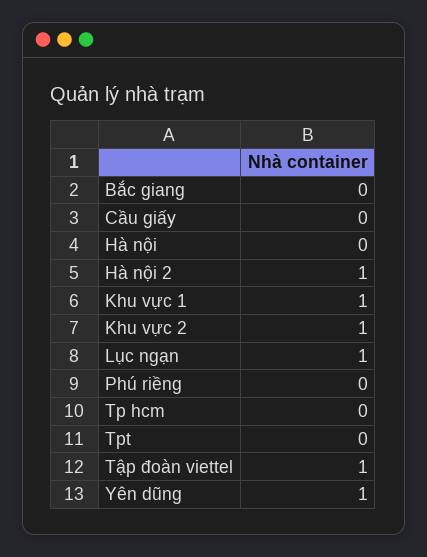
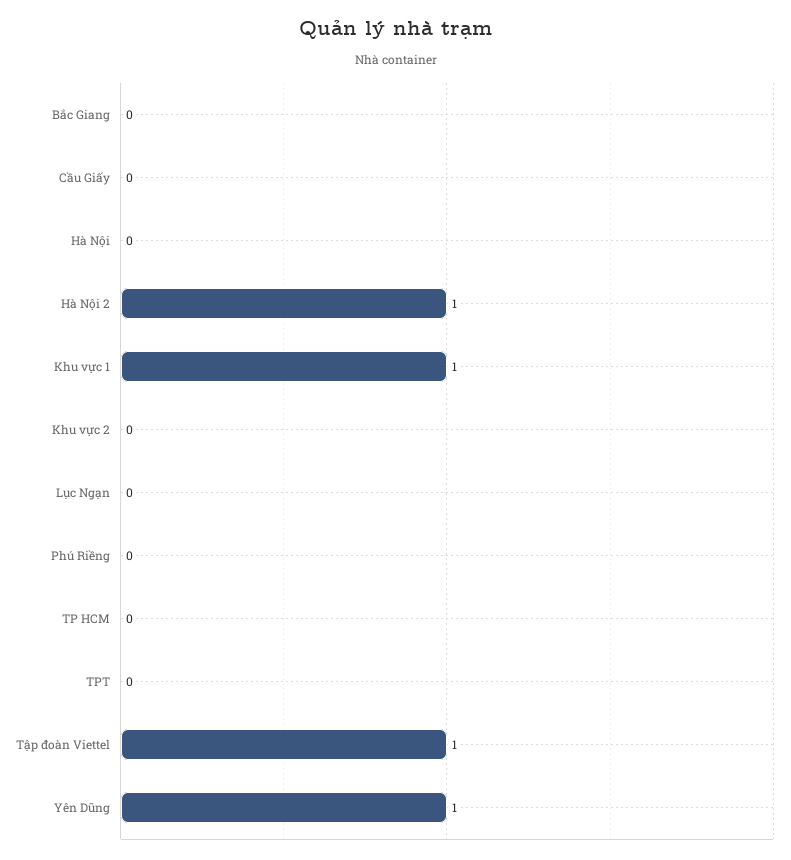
Khu vực 2: 1 -> 0
Lục ngạn: 1 -> 0

